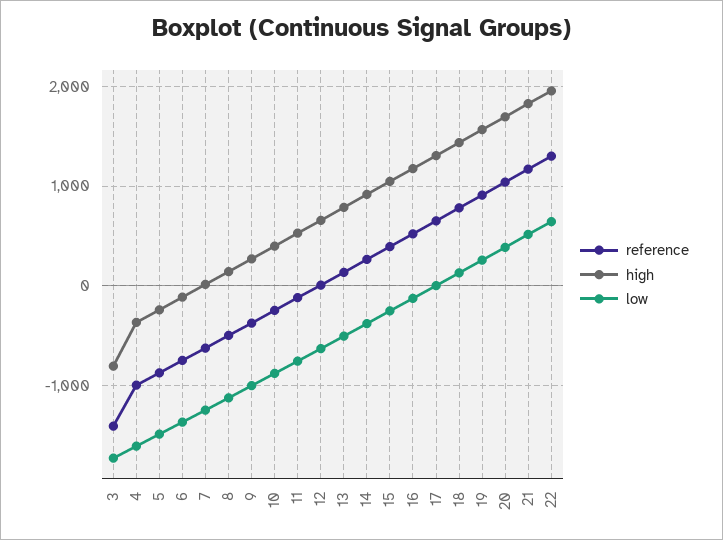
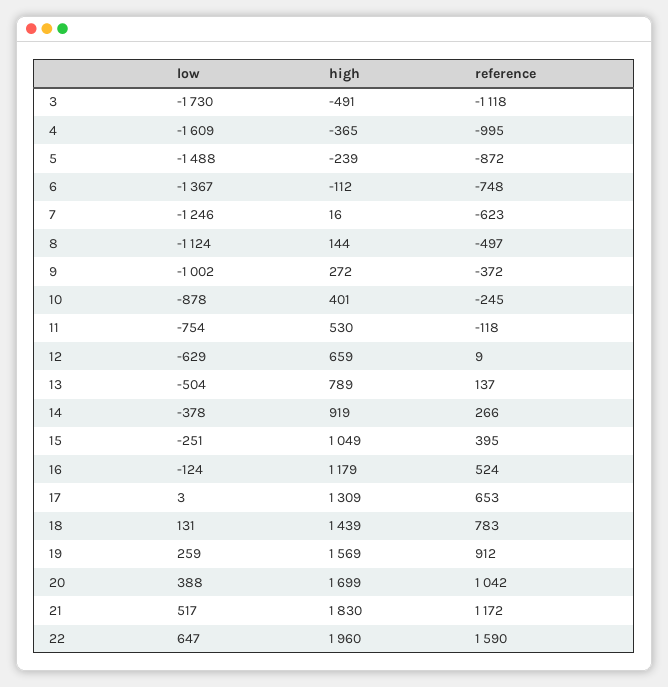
reference, 3: -1400 -> -1118
high, 3: -800 -> -491
reference, 22: 1300 -> 1590

